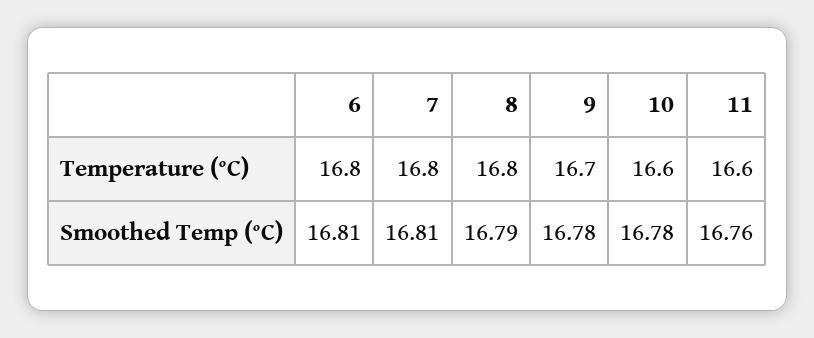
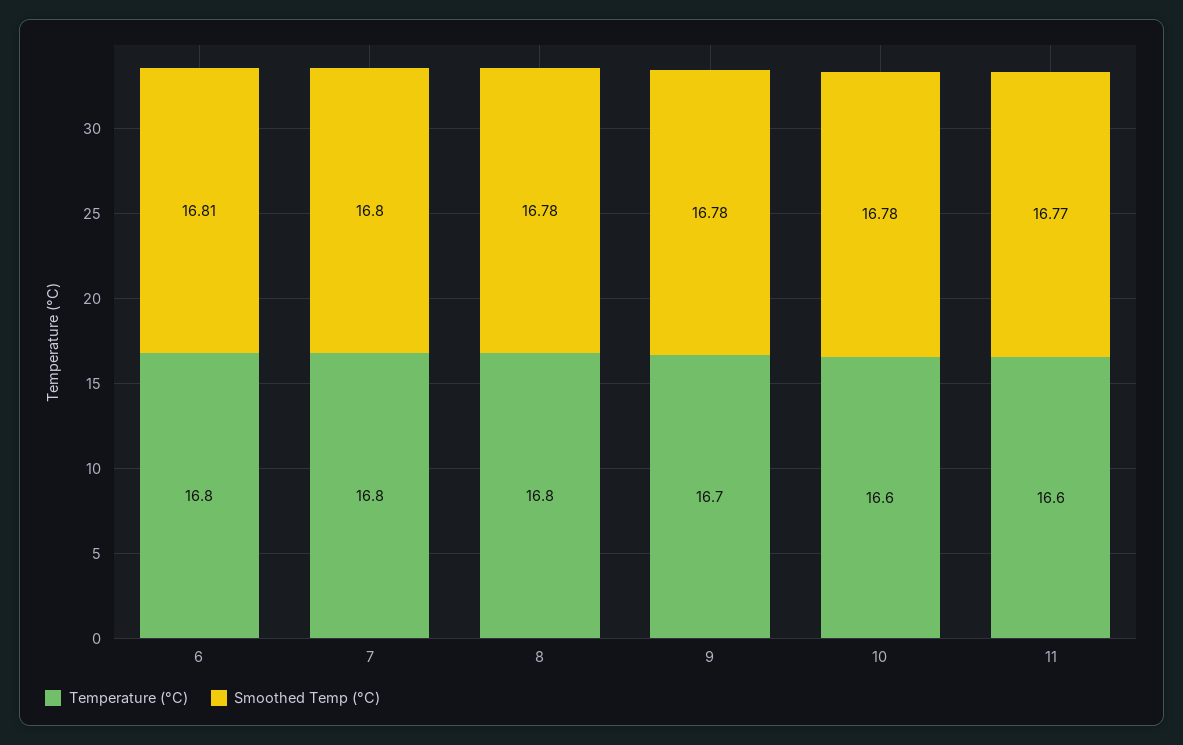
Smoothed Temp (°C), 7: 16.81 -> 16.8
Smoothed Temp (°C), 8: 16.79 -> 16.78
Smoothed Temp (°C), 11: 16.76 -> 16.77

